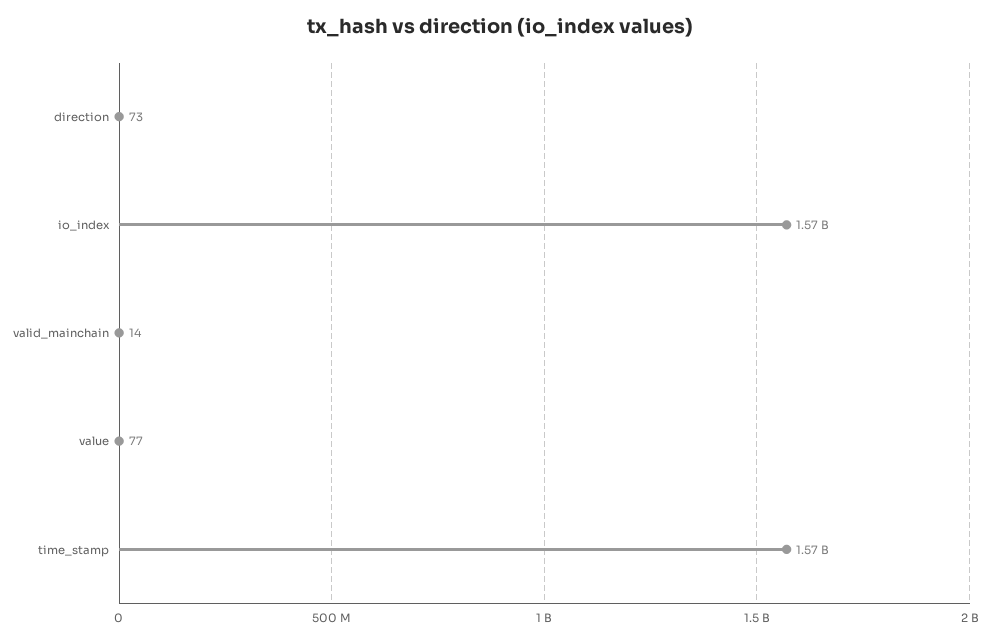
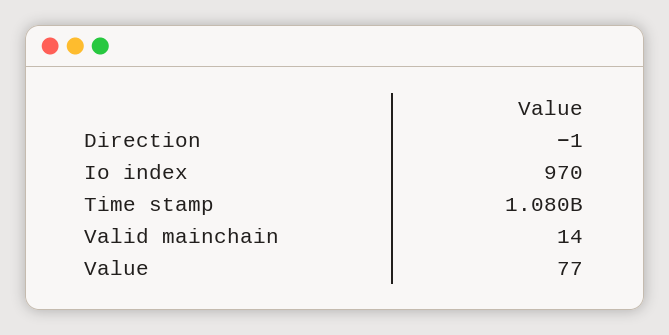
direction: 73 -> -1
io_index: 1570000000 -> 970
time_stamp: 1570000000 -> 1080000000

